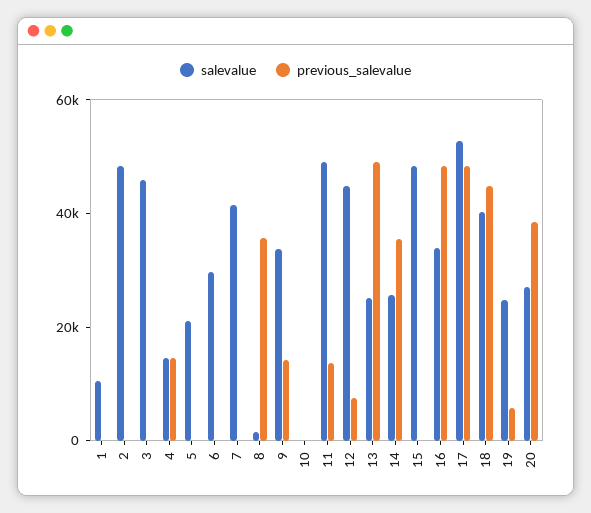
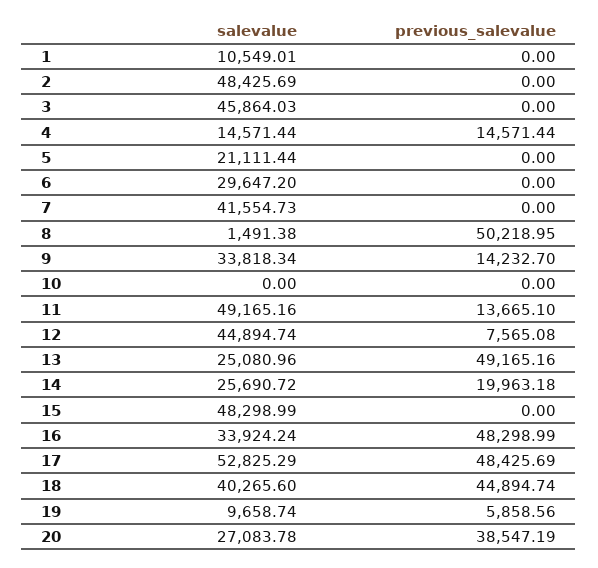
previous_salevalue, 8: 35000 -> 50218.95
previous_salevalue, 14: 35000 -> 19963.18
salevalue, 19: 25000 -> 9658.74

